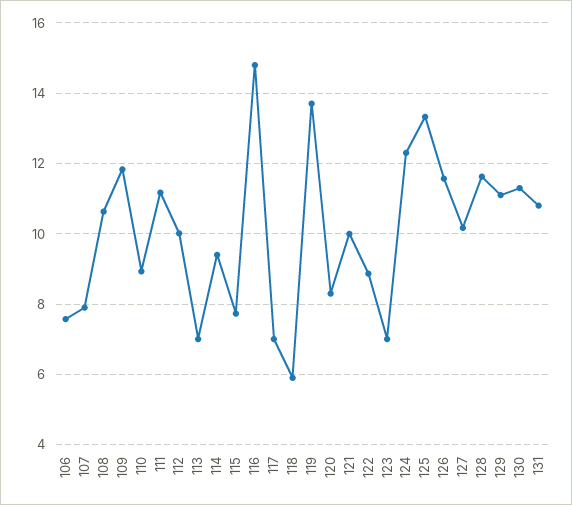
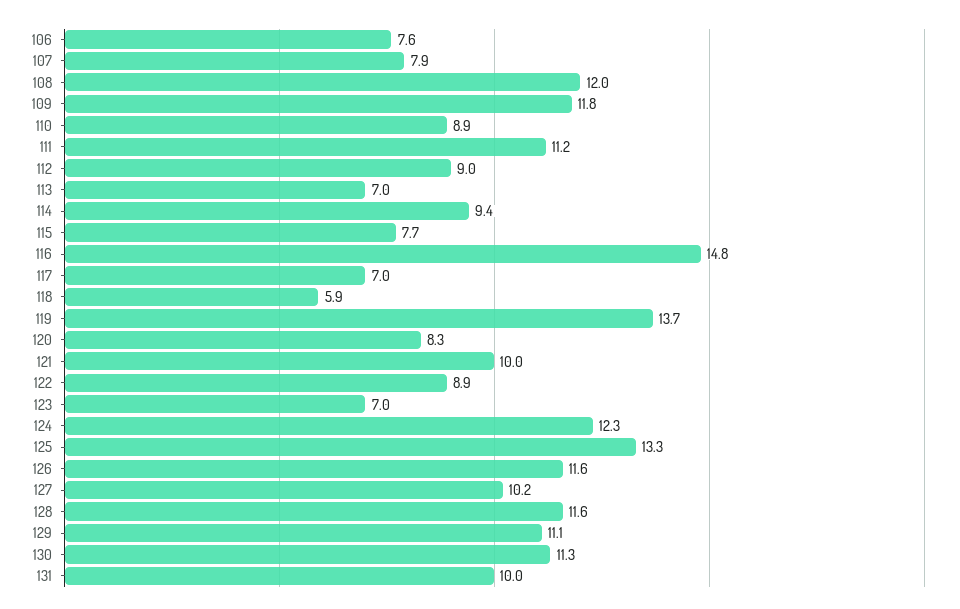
108: 10.6 -> 12
112: 10 -> 9
131: 10.8 -> 10

